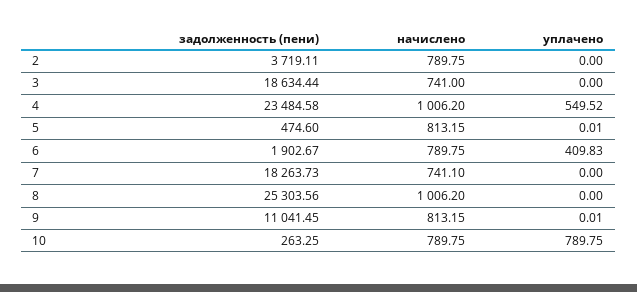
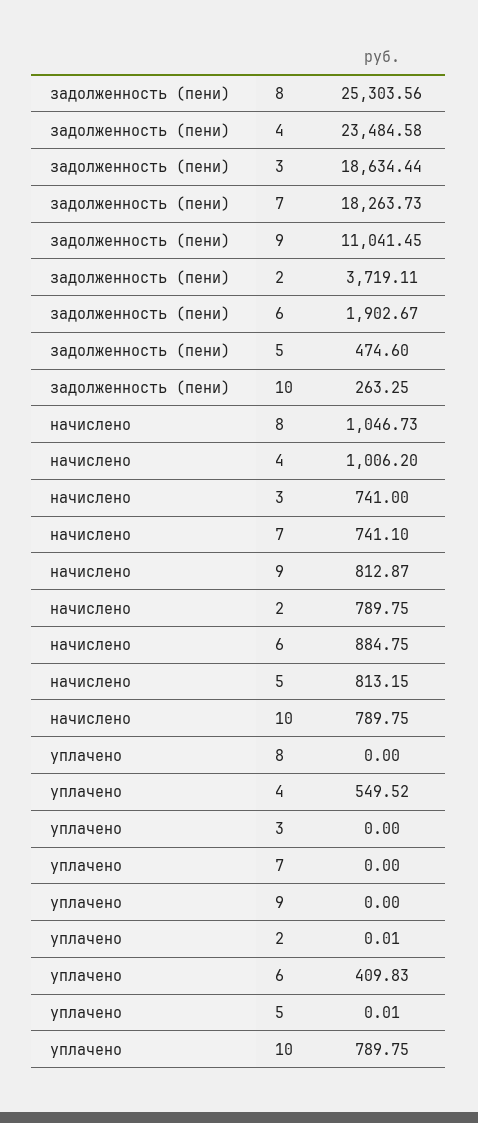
уплачено, 2: 0 -> 0.01
начислено, 6: 789.75 -> 884.75
начислено, 8: 1006.2 -> 1046.73
начислено, 9: 813.15 -> 812.87
уплачено, 9: 0.01 -> 0

